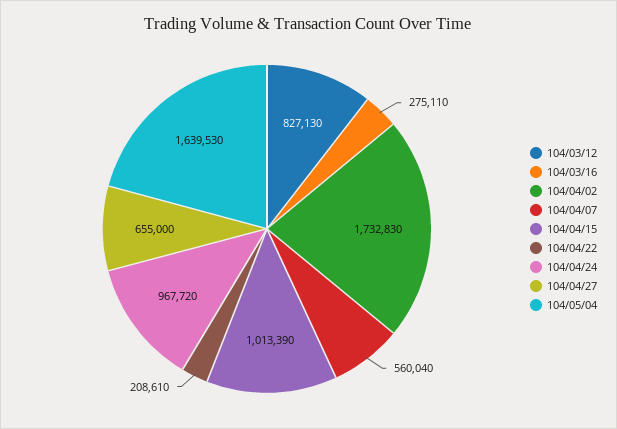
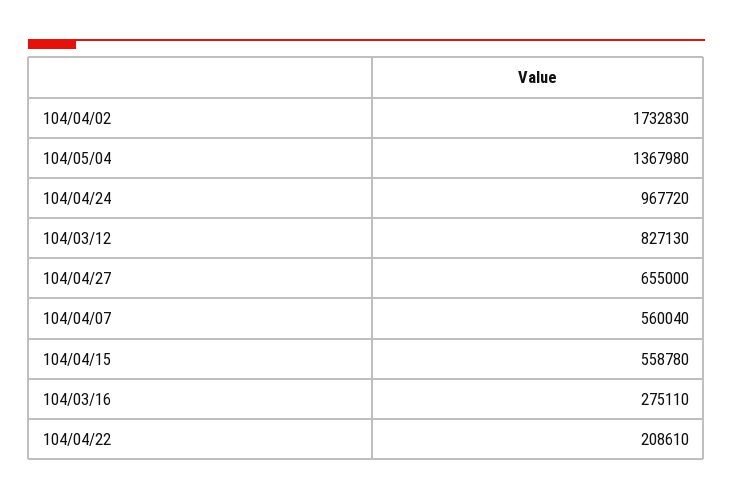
104/04/15: 1013390 -> 558780
104/05/04: 1639530 -> 1367980

